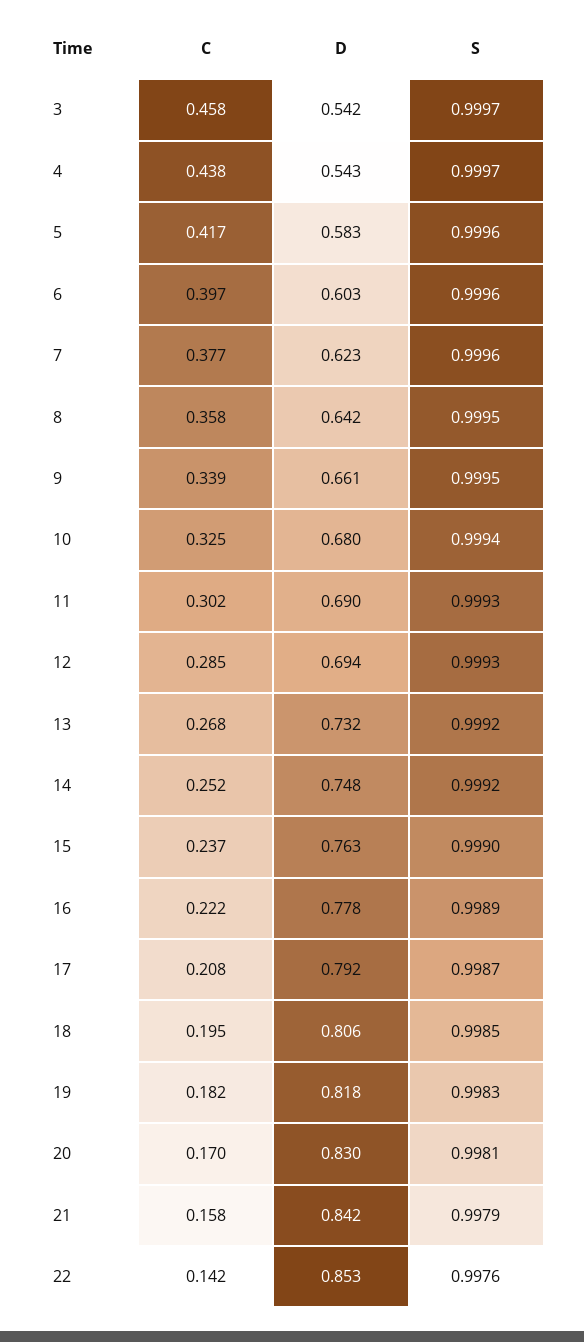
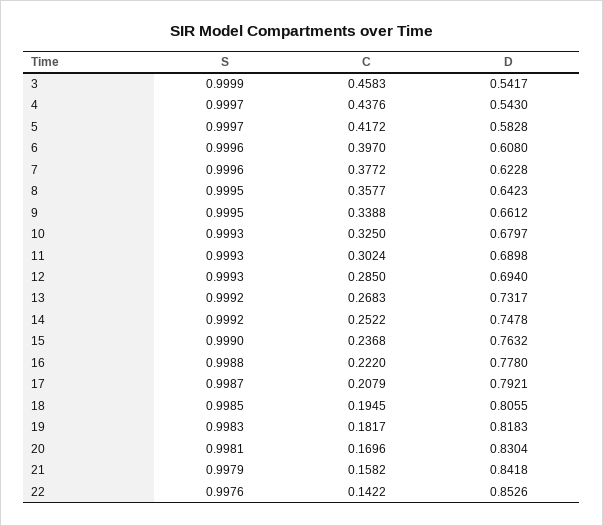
S, 3: 0.9997 -> 0.9999
S, 5: 0.9996 -> 0.9997
D, 6: 0.603 -> 0.608
S, 10: 0.9994 -> 0.9993
S, 16: 0.9989 -> 0.9988

